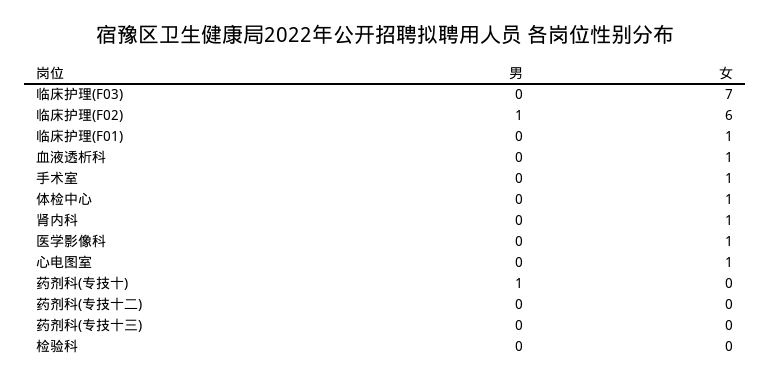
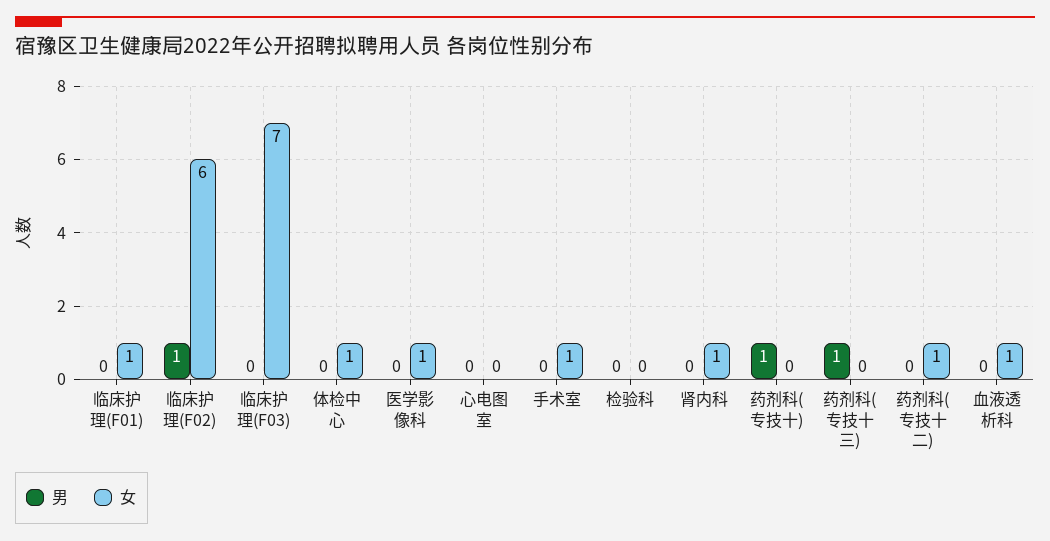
女, 心电图室: 1 -> 0
女, 药剂科(专技十二): 0 -> 1
男, 药剂科(专技十三): 0 -> 1

